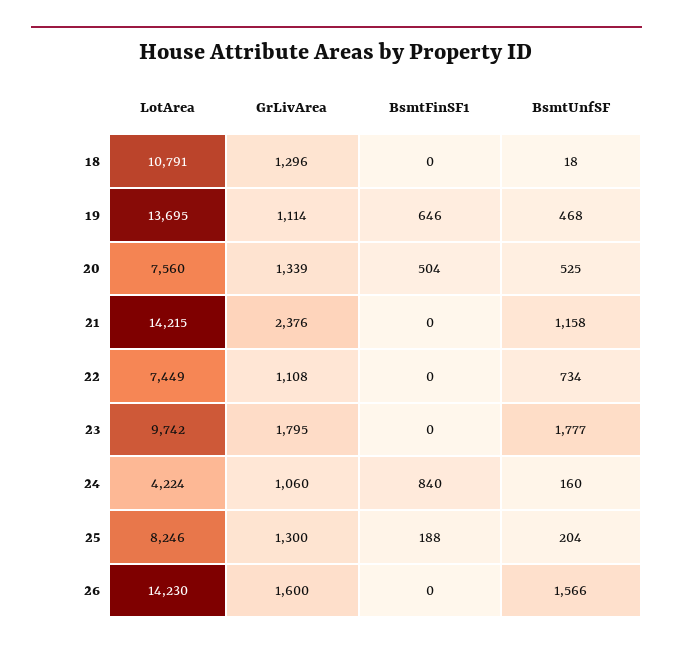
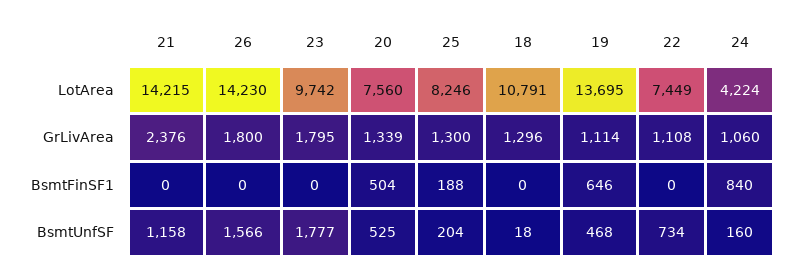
GrLivArea, 26: 1600 -> 1800

